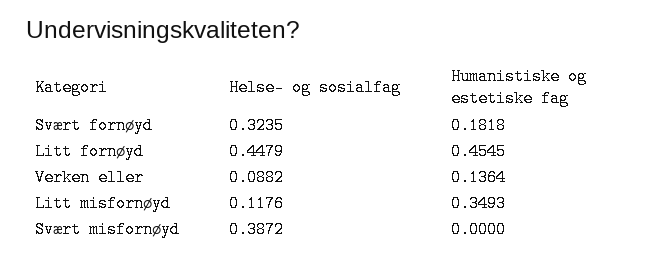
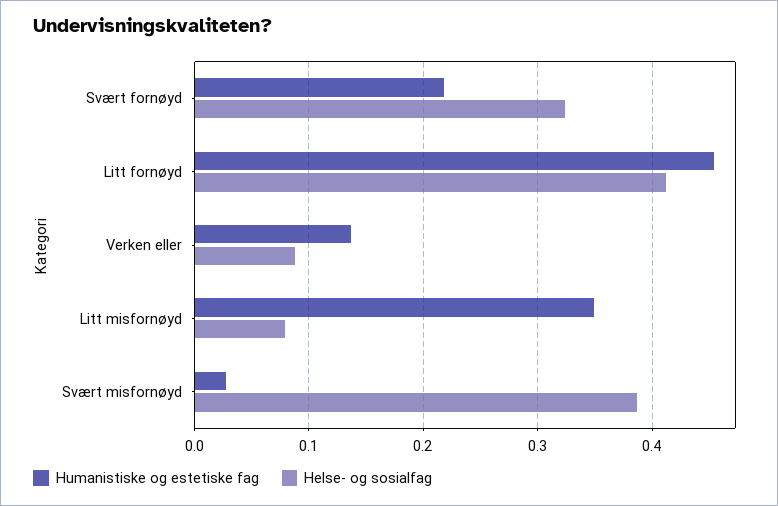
Humanistiske og estetiske fag, Svært fornøyd: 0.1818 -> 0.22
Helse- og sosialfag, Litt fornøyd: 0.4479 -> 0.41
Helse- og sosialfag, Litt misfornøyd: 0.1176 -> 0.08
Humanistiske og estetiske fag, Svært misfornøyd: 0 -> 0.03

